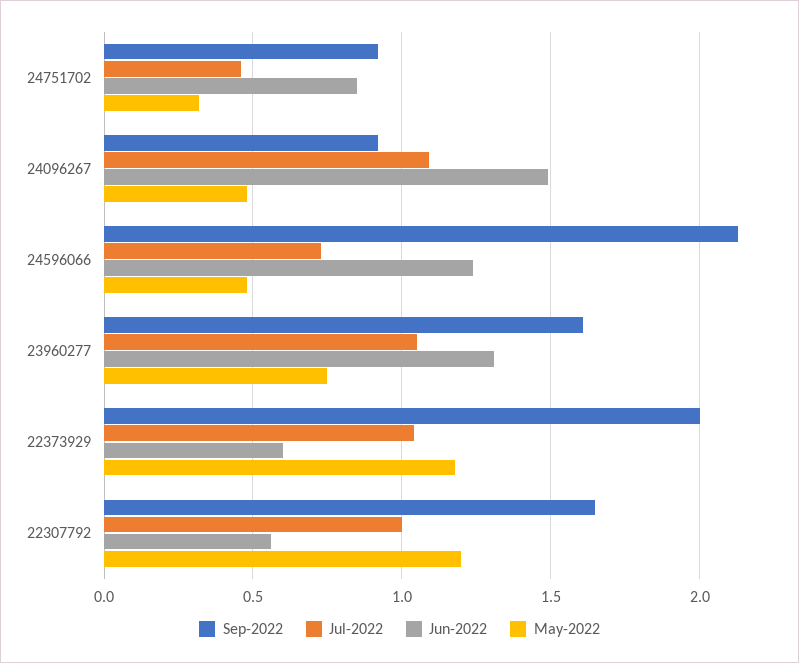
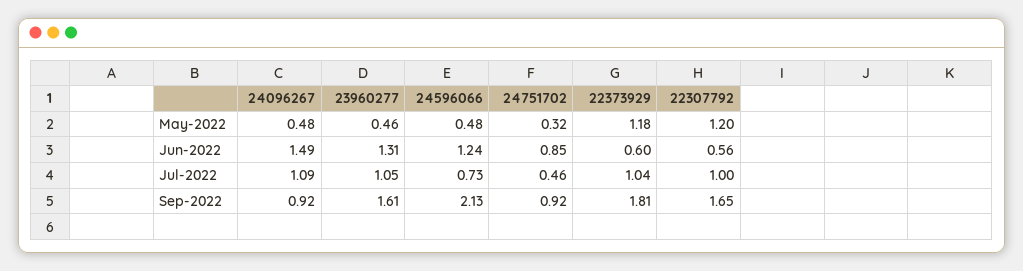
May-2022, 23960277: 0.75 -> 0.46
Sep-2022, 22373929: 2 -> 1.81

